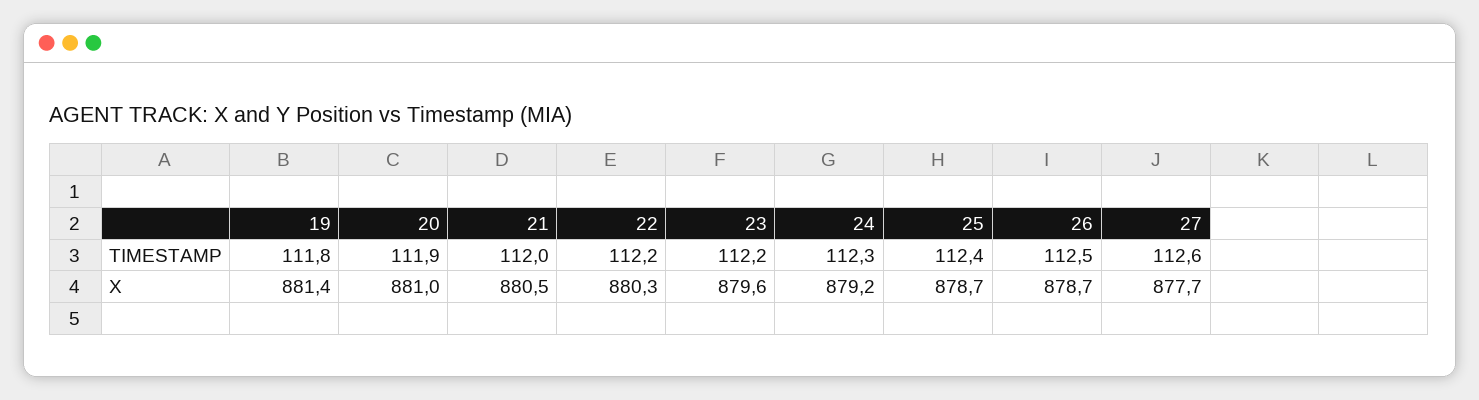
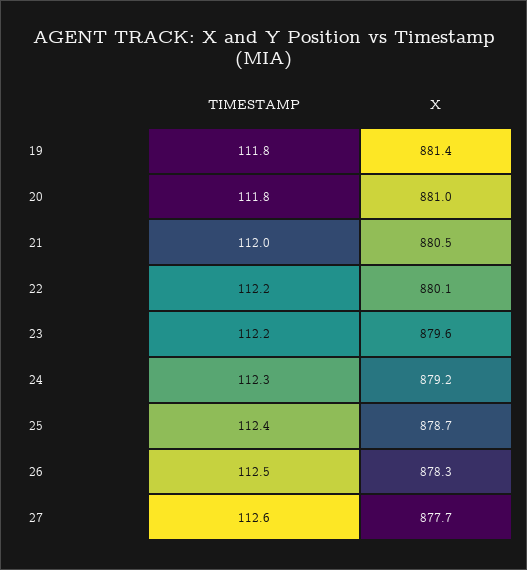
20, TIMESTAMP: 111.9 -> 111.8
22, X: 880.3 -> 880.1
26, X: 878.7 -> 878.3

